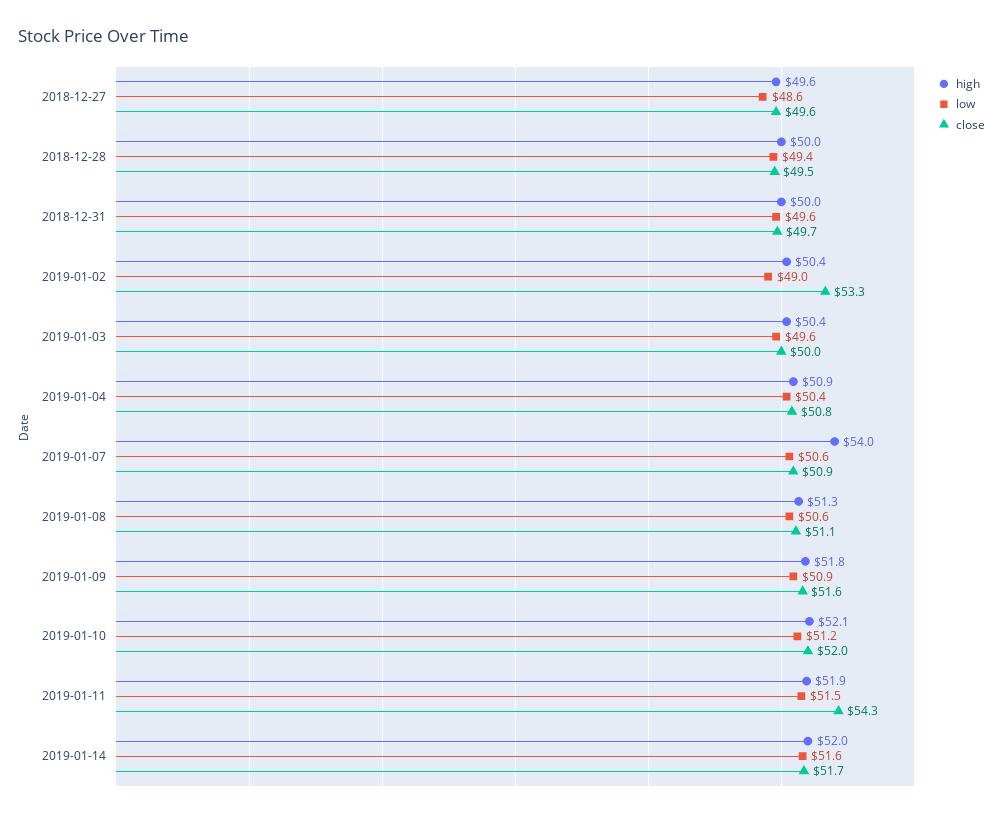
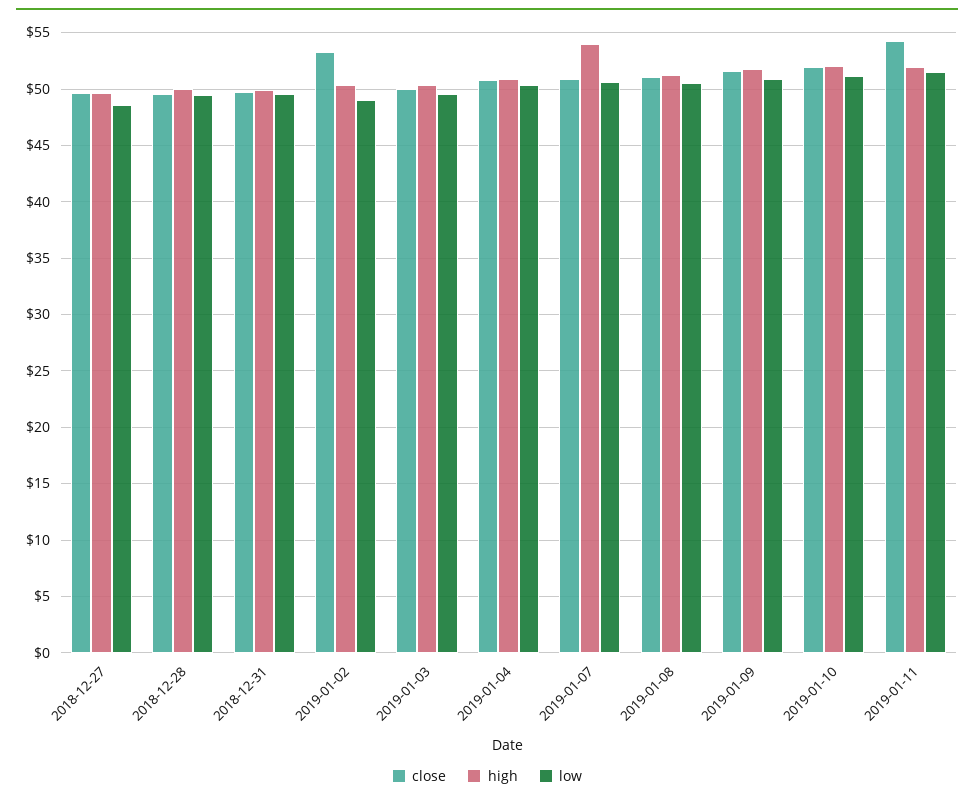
high, 2019-01-14: 52 -> none
low, 2019-01-14: 51.6 -> none
close, 2019-01-14: 51.7 -> none

